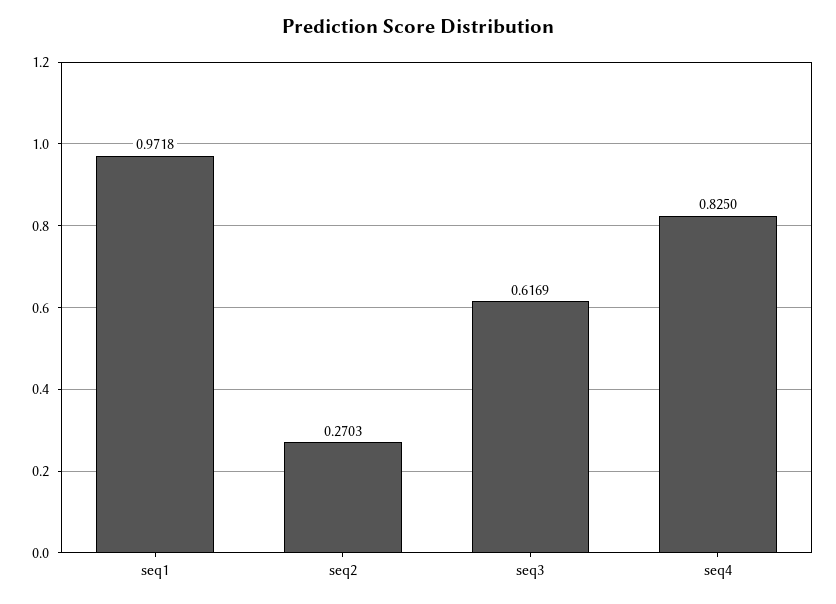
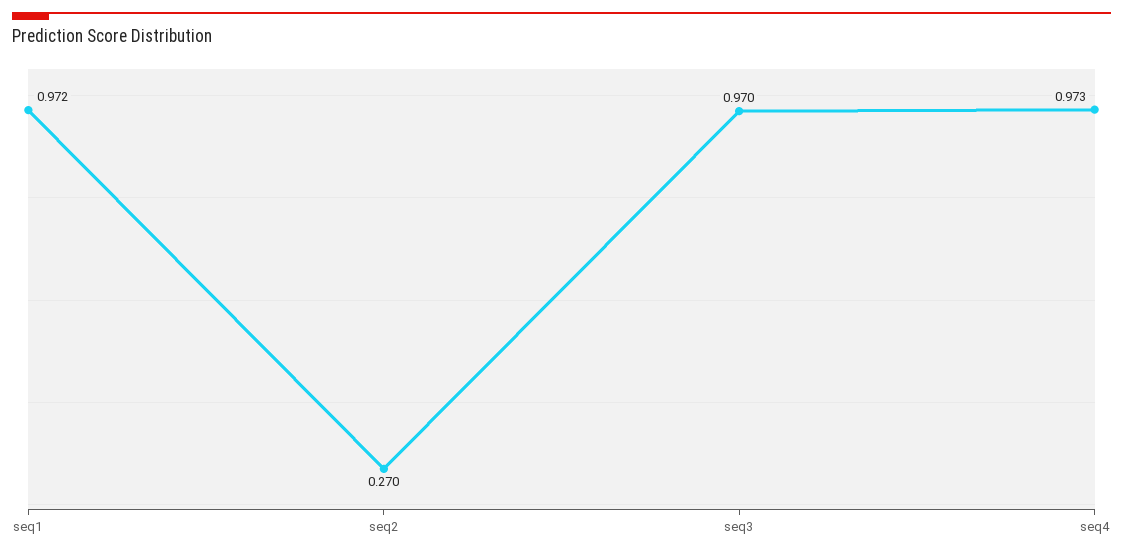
seq3: 0.6169 -> 0.97
seq4: 0.825 -> 0.973

